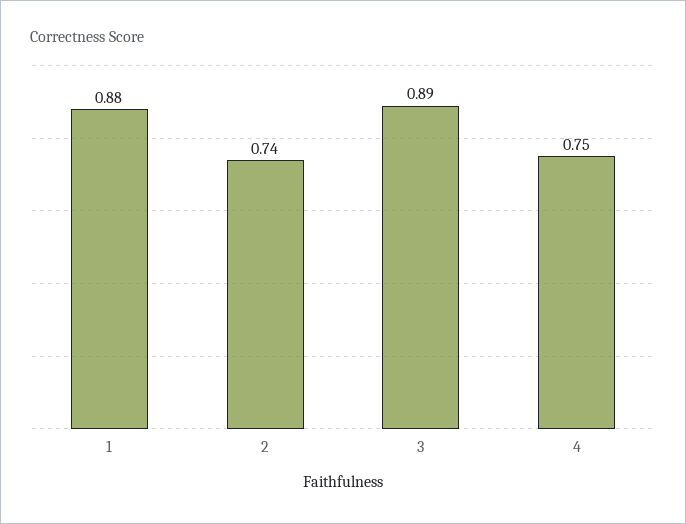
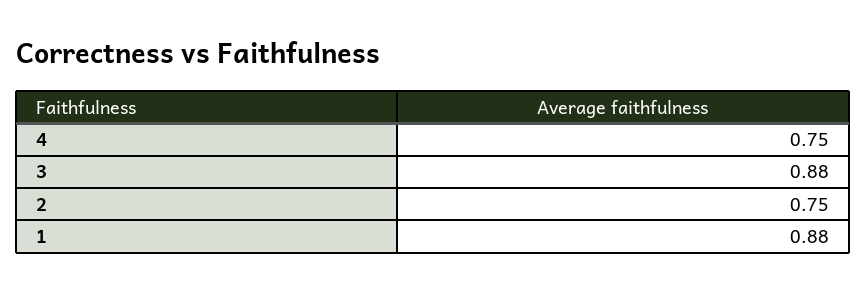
2: 0.74 -> 0.75
3: 0.89 -> 0.88

